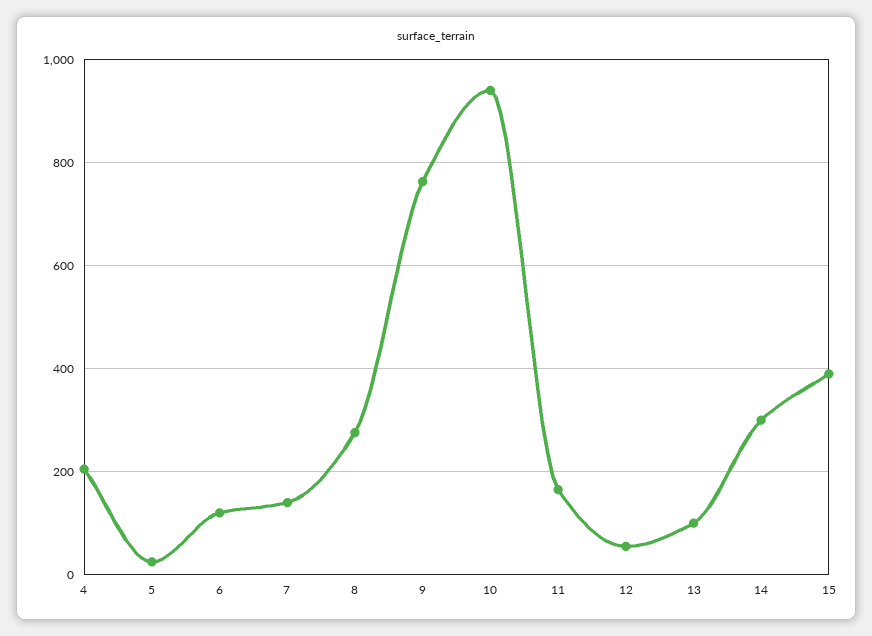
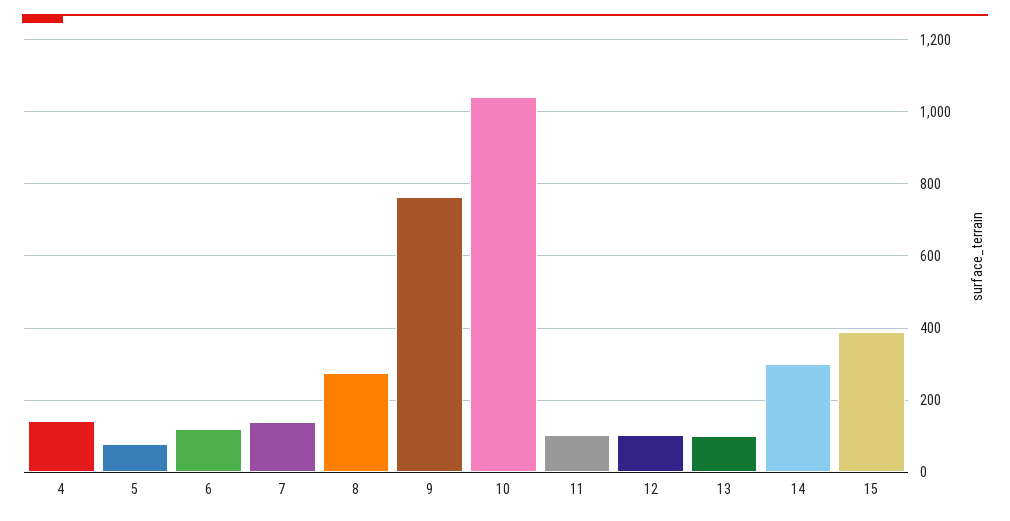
4: 200 -> 140
5: 20 -> 80
10: 940 -> 1040
11: 160 -> 100
12: 60 -> 100

